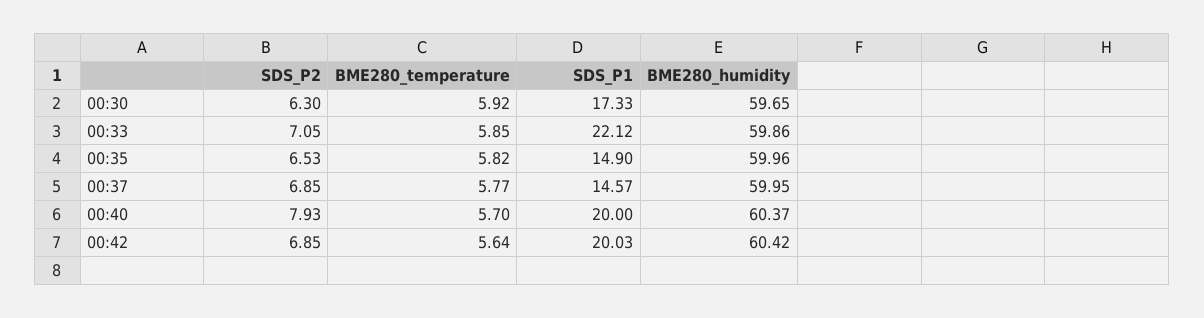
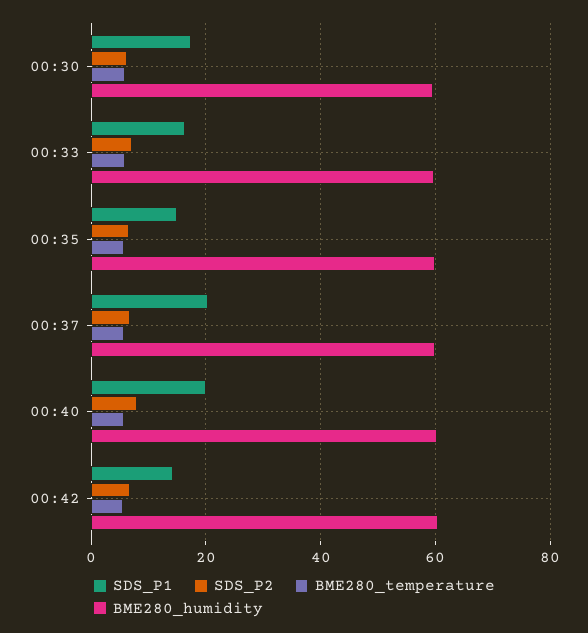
SDS_P1, 00:33: 22.12 -> 16
SDS_P1, 00:37: 14.57 -> 20
SDS_P1, 00:42: 20.03 -> 14

